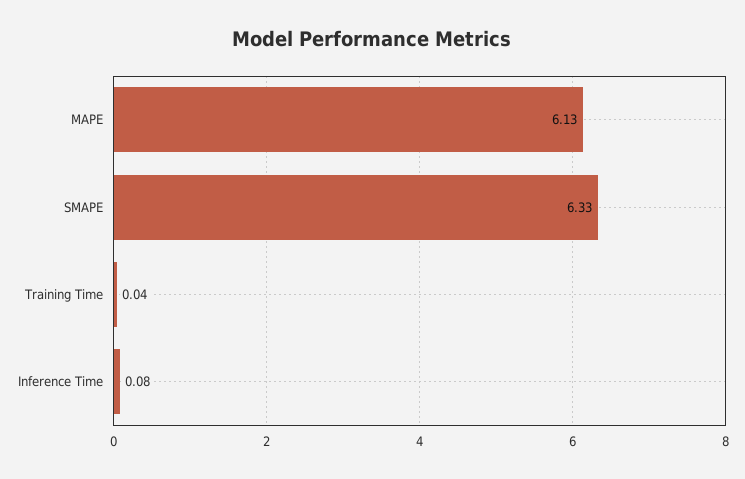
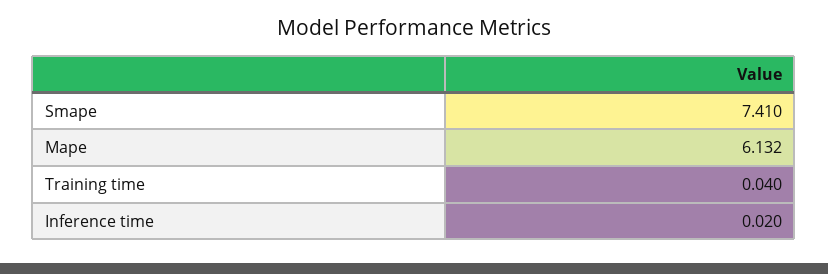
SMAPE: 6.33 -> 7.41
Inference Time: 0.08 -> 0.02

